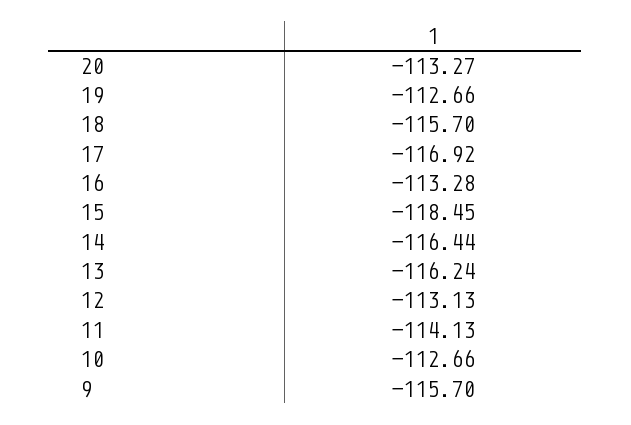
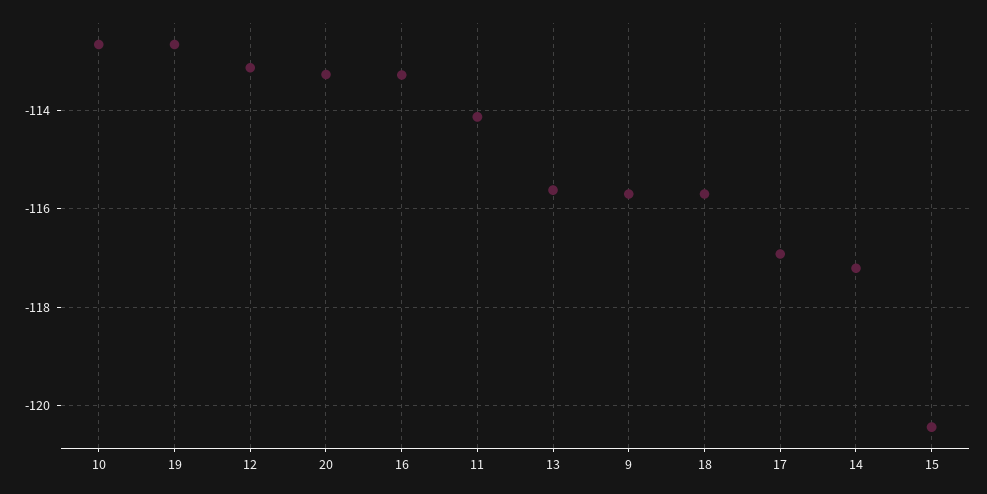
15: -118.45 -> -120.4
14: -116.44 -> -117.2
13: -116.24 -> -115.6

